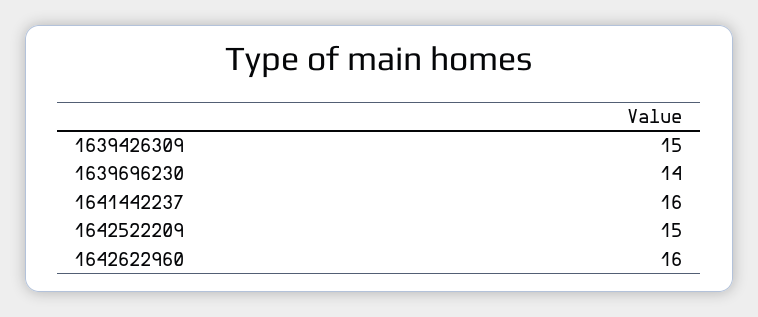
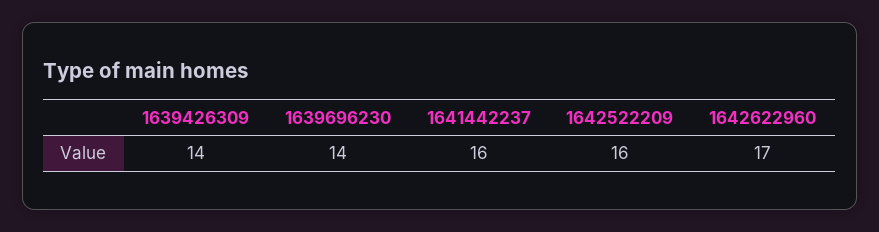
1639426309: 15 -> 14
1642522209: 15 -> 16
1642622960: 16 -> 17

